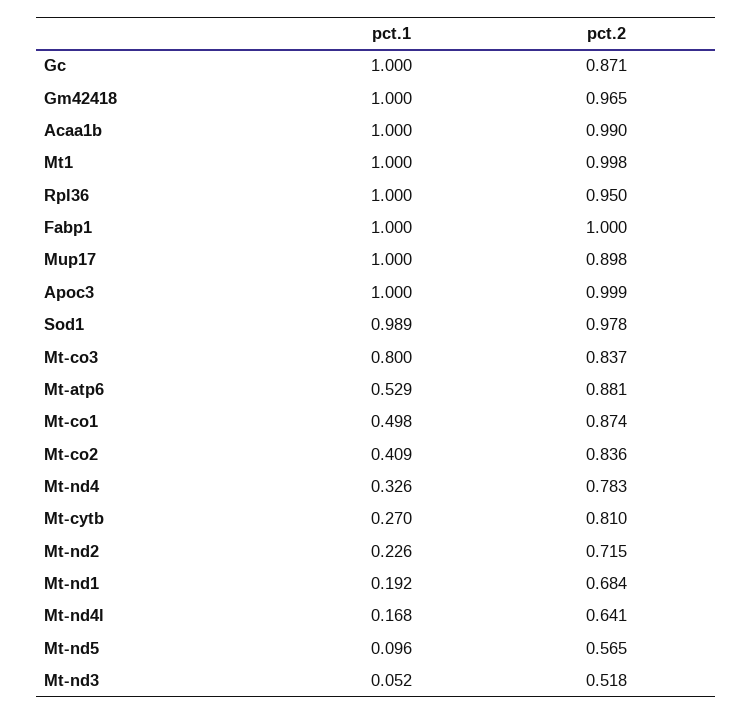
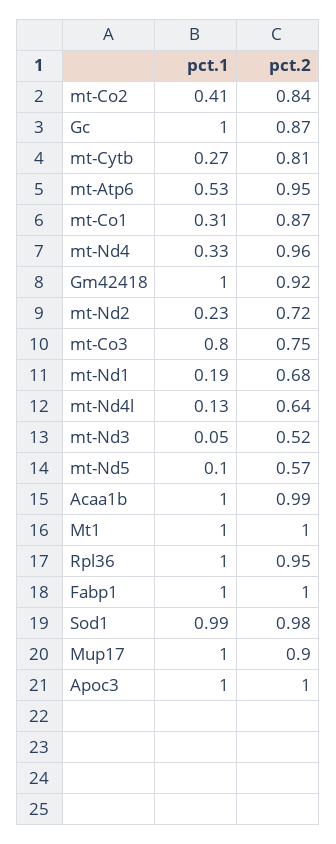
pct.2, Gm42418: 0.965 -> 0.92
pct.2, Mt-co3: 0.837 -> 0.75
pct.2, Mt-atp6: 0.881 -> 0.95
pct.1, Mt-co1: 0.498 -> 0.31
pct.2, Mt-nd4: 0.783 -> 0.96
pct.1, Mt-nd4l: 0.168 -> 0.13

